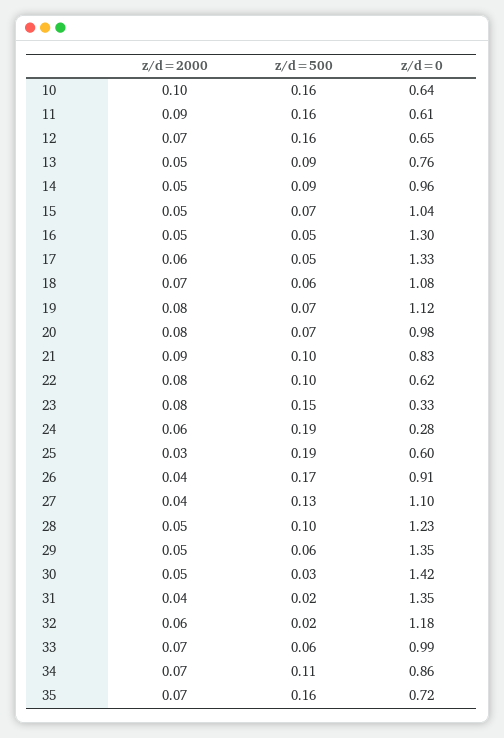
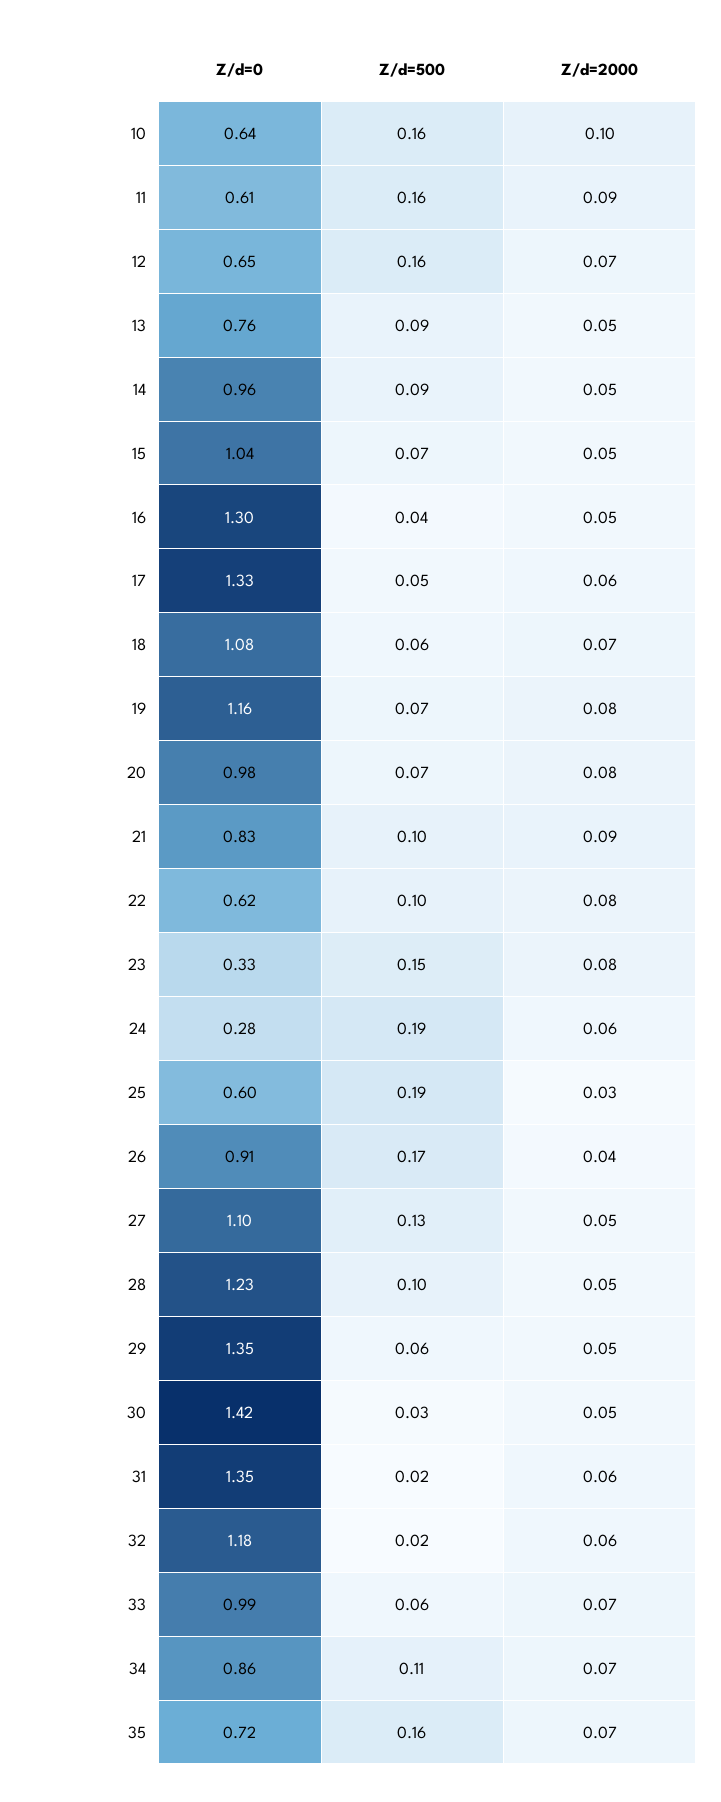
z/d=500, 16: 0.05 -> 0.04
z/d=0, 19: 1.12 -> 1.16
z/d=2000, 27: 0.04 -> 0.05
z/d=2000, 31: 0.04 -> 0.06

